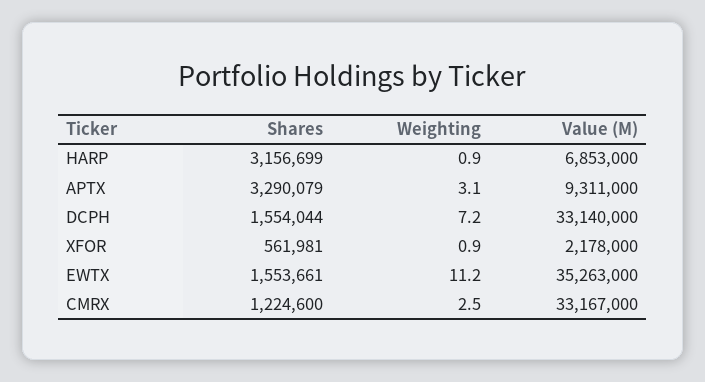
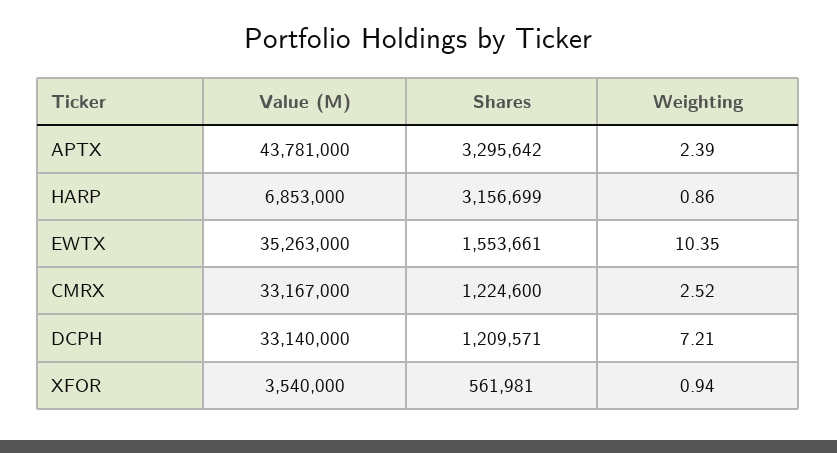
Shares, APTX: 3290079 -> 3295642
Weighting, APTX: 3.1 -> 2.39
Value (M), APTX: 9311000 -> 43781000
Shares, DCPH: 1554044 -> 1209571
Value (M), XFOR: 2178000 -> 3540000
Weighting, EWTX: 11.2 -> 10.35

